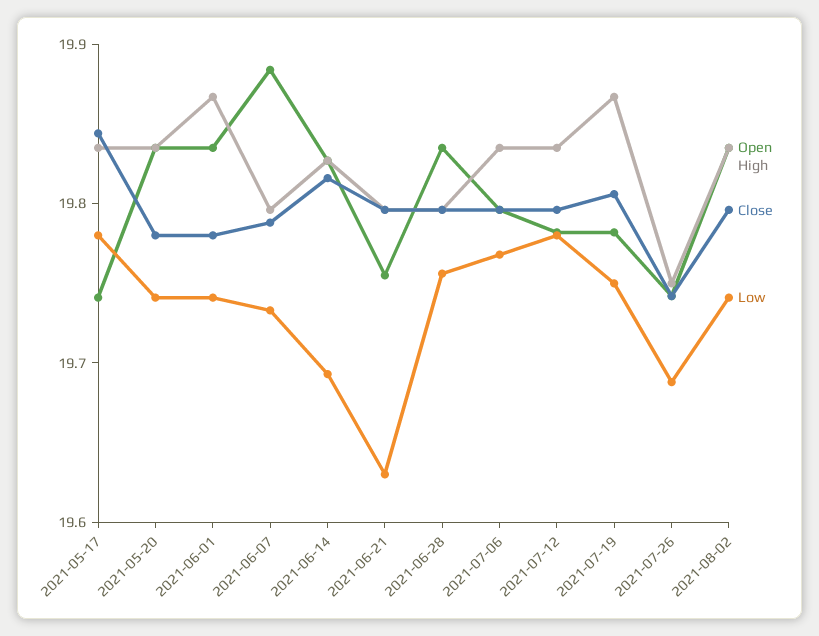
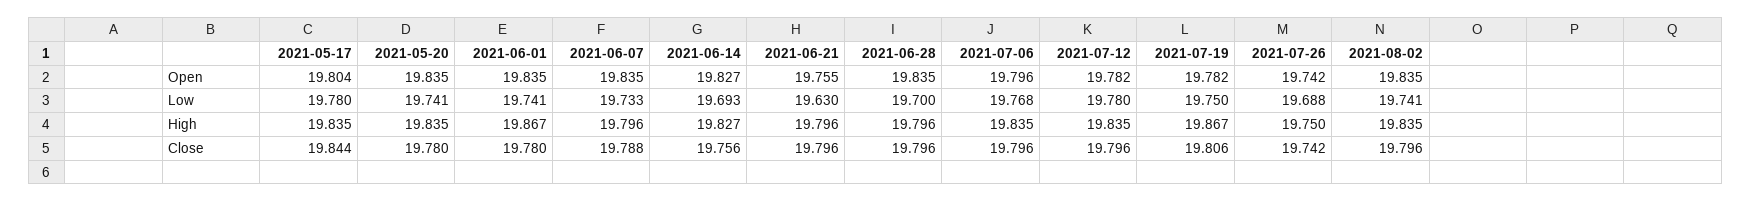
Open, 2021-05-17: 19.74 -> 19.804
Open, 2021-06-07: 19.88 -> 19.835
Close, 2021-06-14: 19.82 -> 19.756
Low, 2021-06-28: 19.76 -> 19.7

